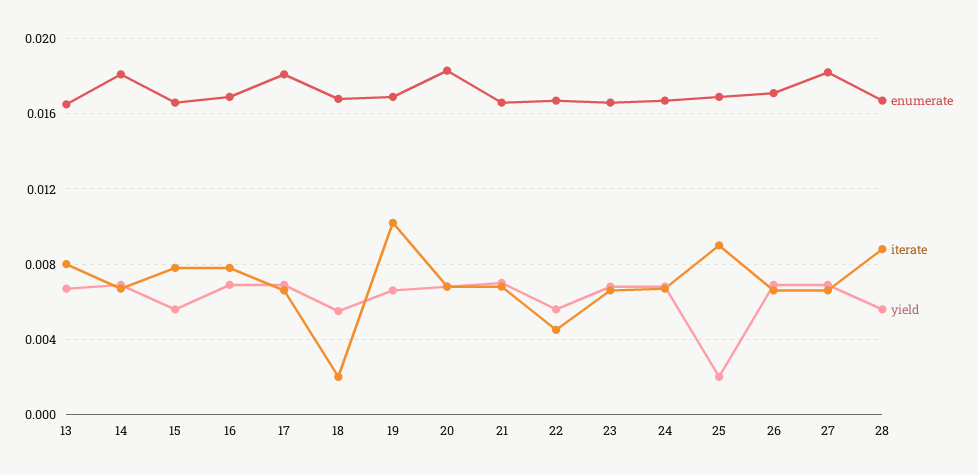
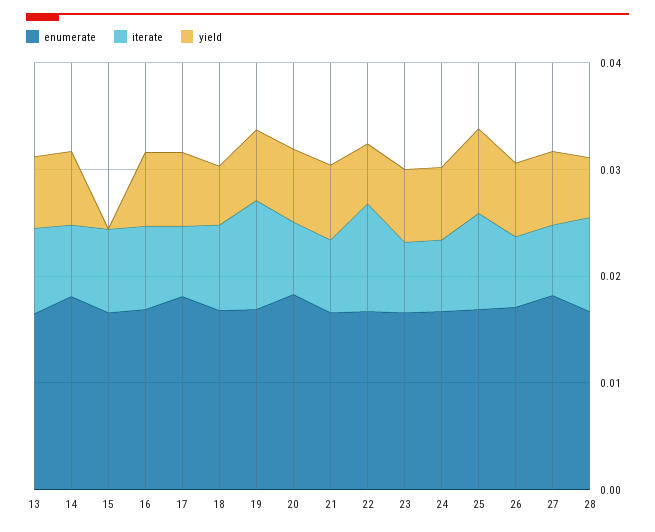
yield, 15: 0.0055 -> 0
iterate, 18: 0.002 -> 0.008
iterate, 22: 0.0045 -> 0.01
yield, 25: 0.002 -> 0.008

